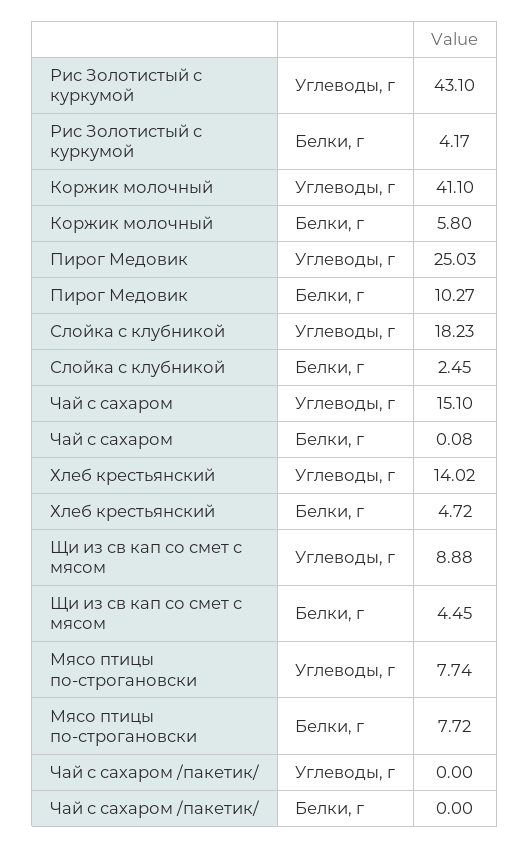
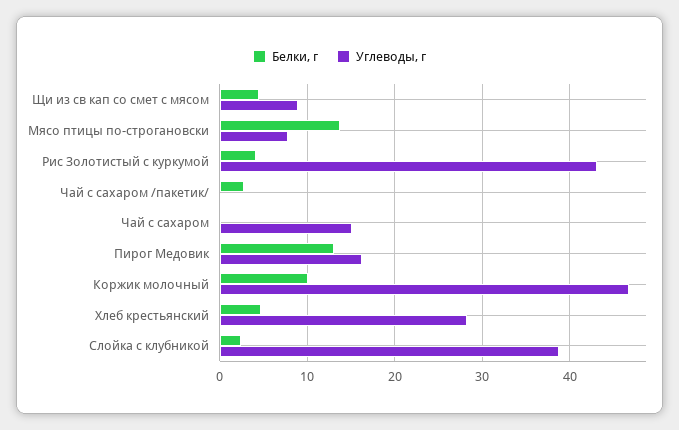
Углеводы, г, Коржик молочный: 41.1 -> 47
Белки, г, Коржик молочный: 5.8 -> 10
Углеводы, г, Пирог Медовик: 25.03 -> 16
Белки, г, Пирог Медовик: 10.27 -> 13
Углеводы, г, Слойка с клубникой: 18.23 -> 39
Углеводы, г, Хлеб крестьянский: 14.02 -> 28
Белки, г, Мясо птицы по-строгановски: 7.72 -> 14
Белки, г, Чай с сахаром /пакетик/: 0 -> 3

